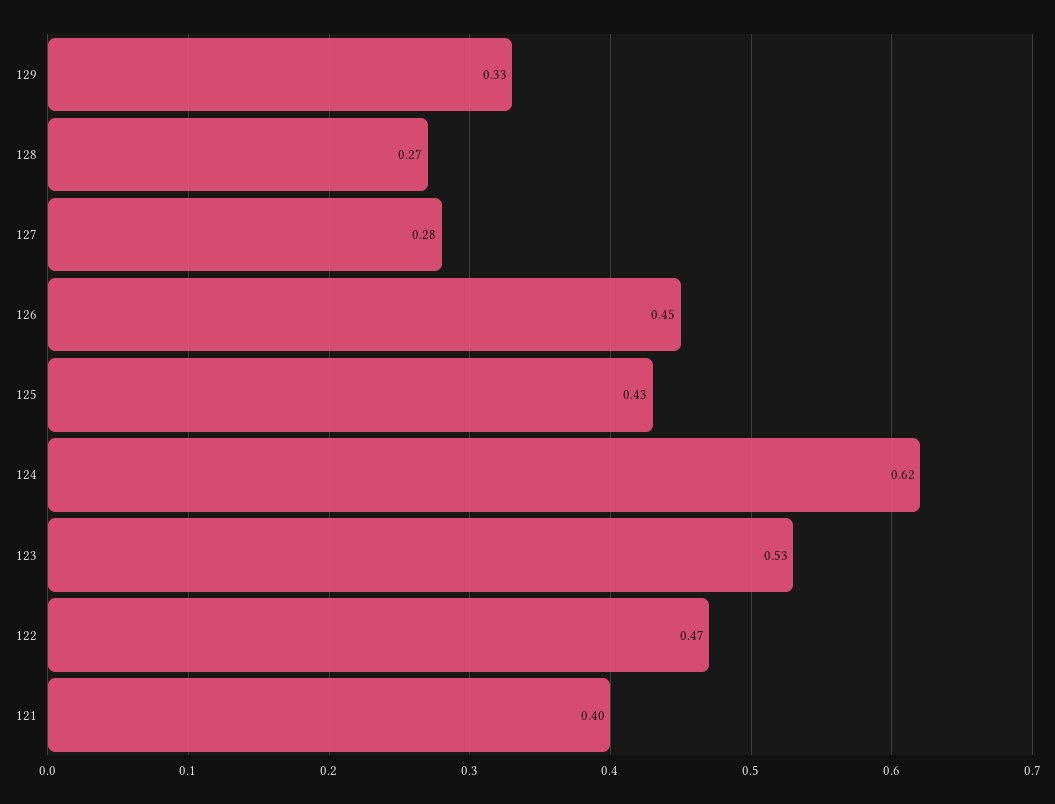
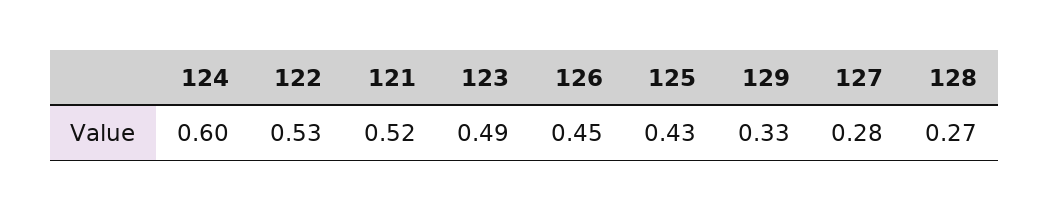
124: 0.62 -> 0.6
123: 0.53 -> 0.49
122: 0.47 -> 0.53
121: 0.4 -> 0.52

